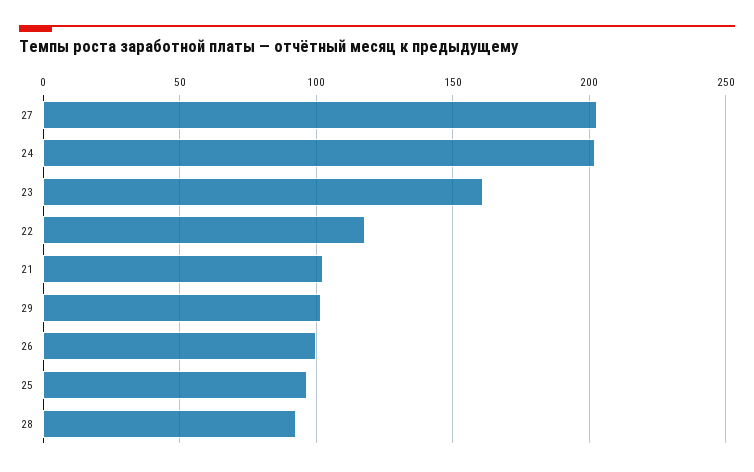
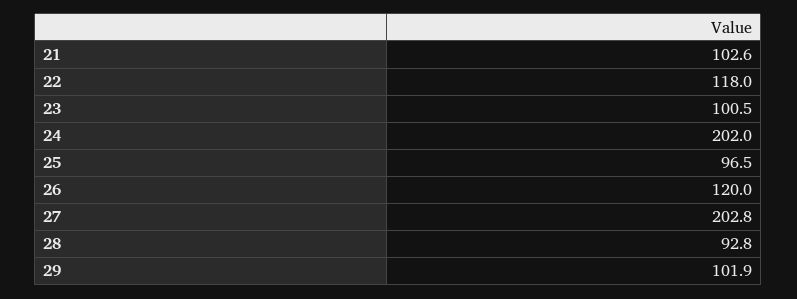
23: 160 -> 100.5
26: 100 -> 120

